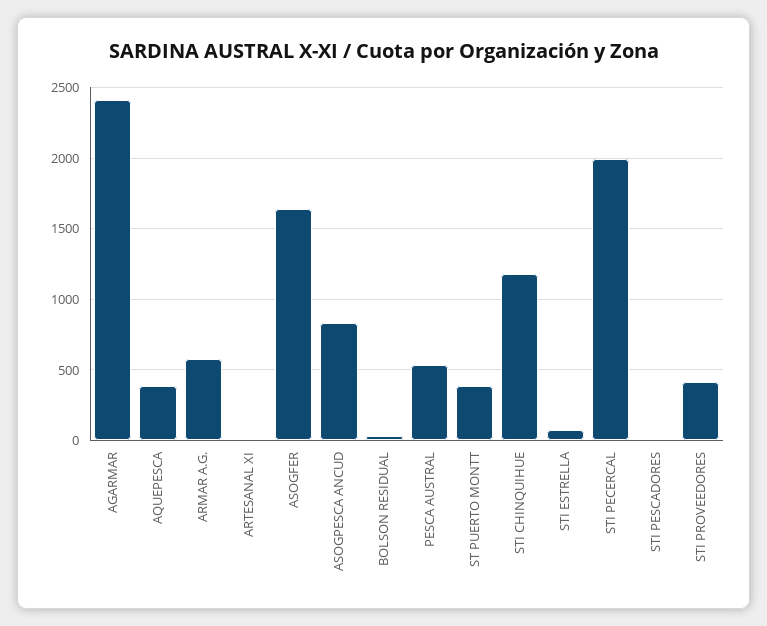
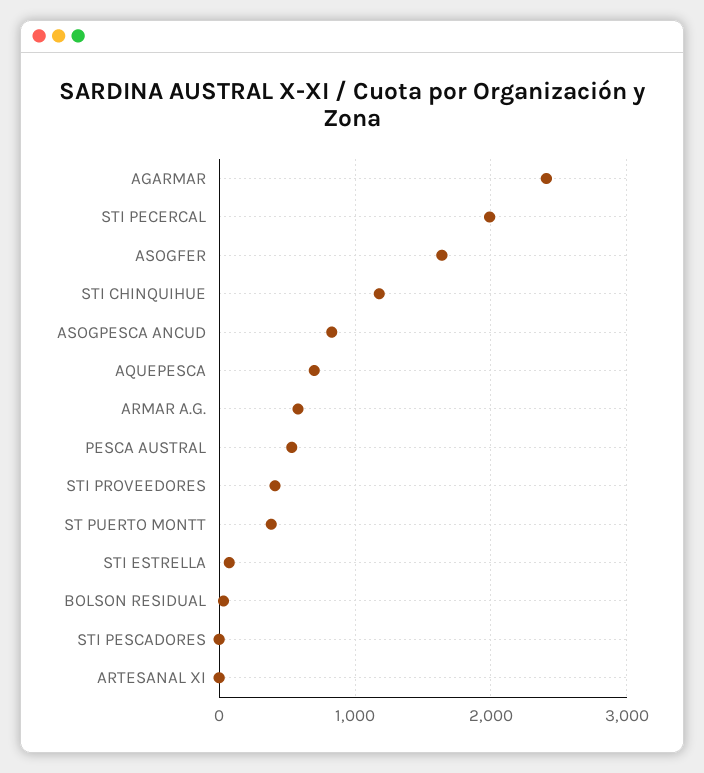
AQUEPESCA: 400 -> 700

